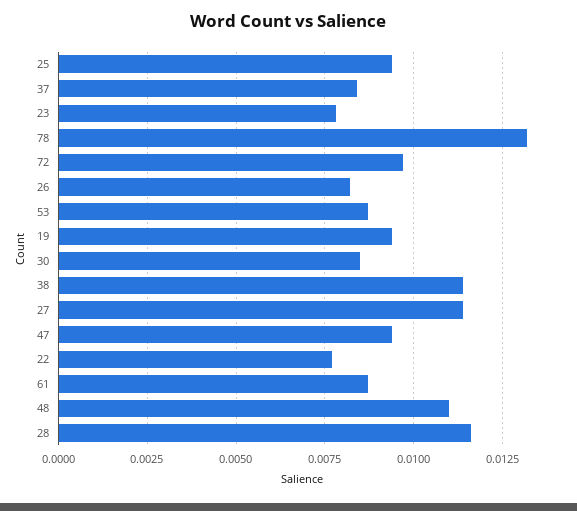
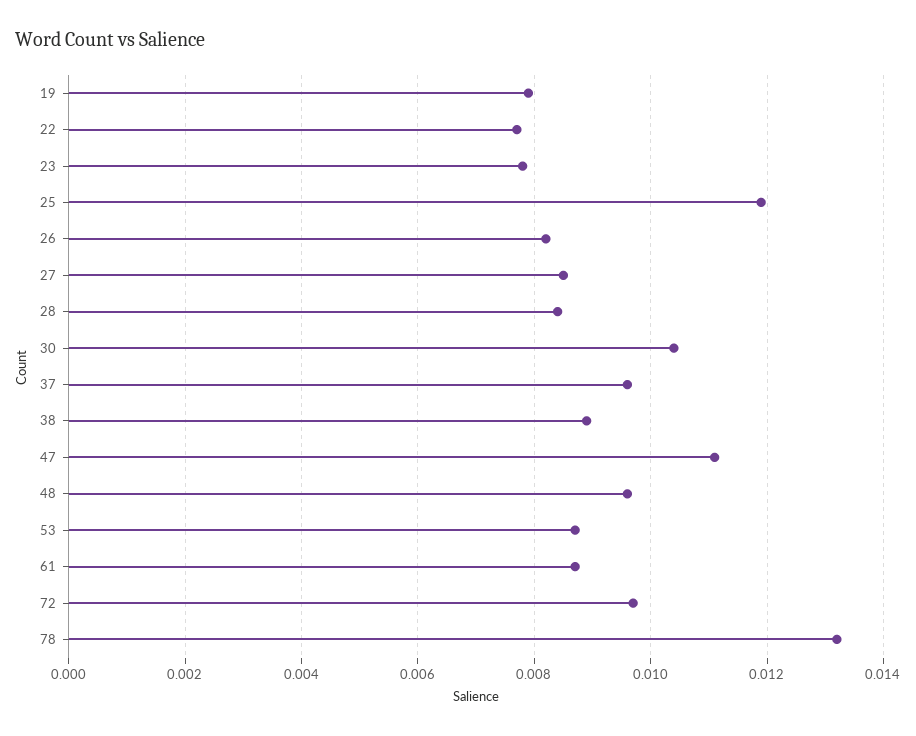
25: 0.0095 -> 0.012
37: 0.0085 -> 0.0095
19: 0.0095 -> 0.008
30: 0.0085 -> 0.0105
38: 0.0115 -> 0.009
27: 0.0115 -> 0.0085
47: 0.0095 -> 0.011
48: 0.011 -> 0.0095
28: 0.0115 -> 0.0085

